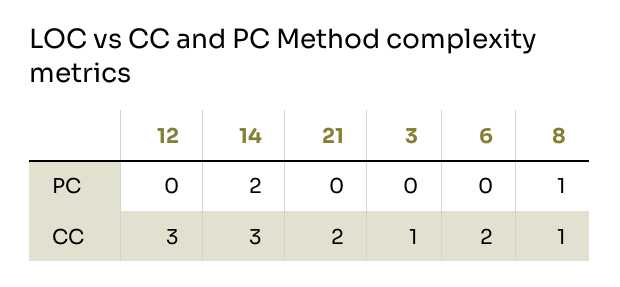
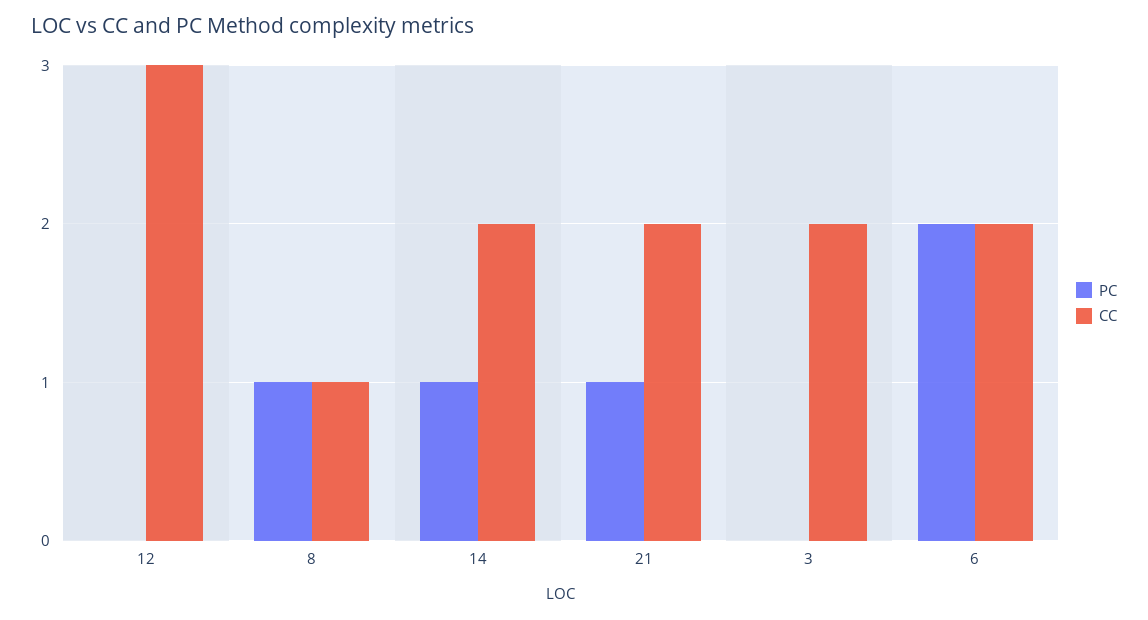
PC, 14: 2 -> 1
PC, 21: 0 -> 1
PC, 6: 0 -> 2
CC, 14: 3 -> 2
CC, 3: 1 -> 2

